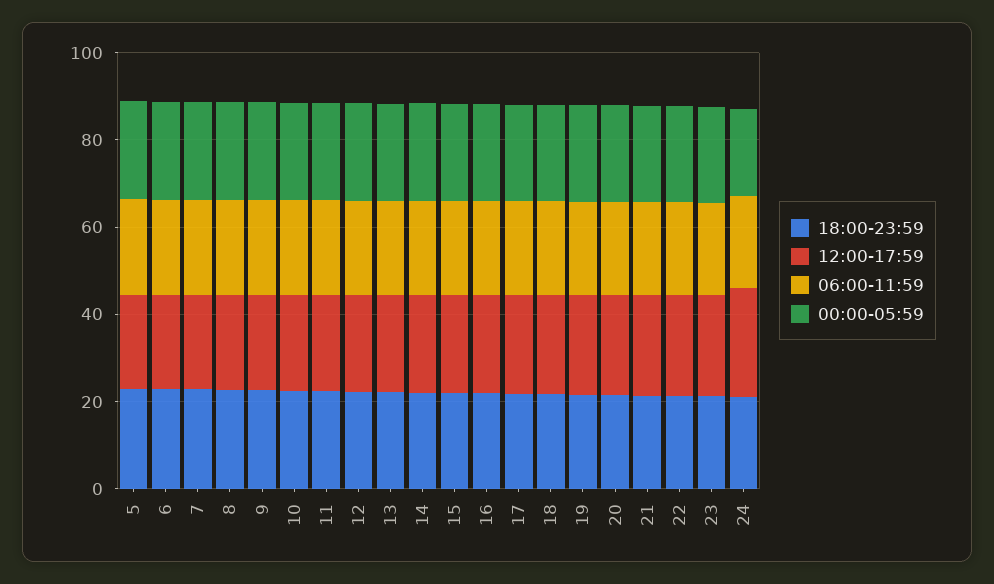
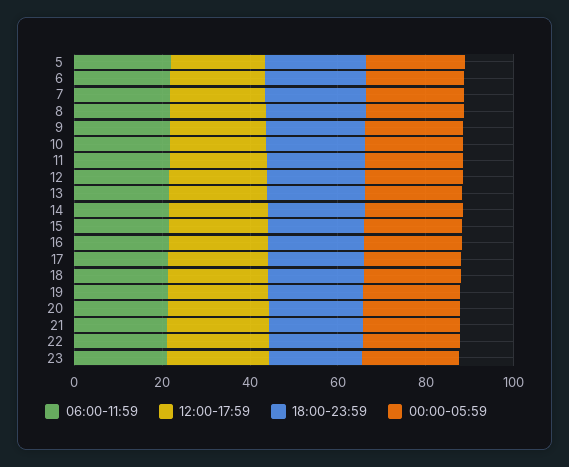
18:00-23:59, 24: 20 -> none
12:00-17:59, 24: 25 -> none
06:00-11:59, 24: 20 -> none
00:00-05:59, 24: 20 -> none

